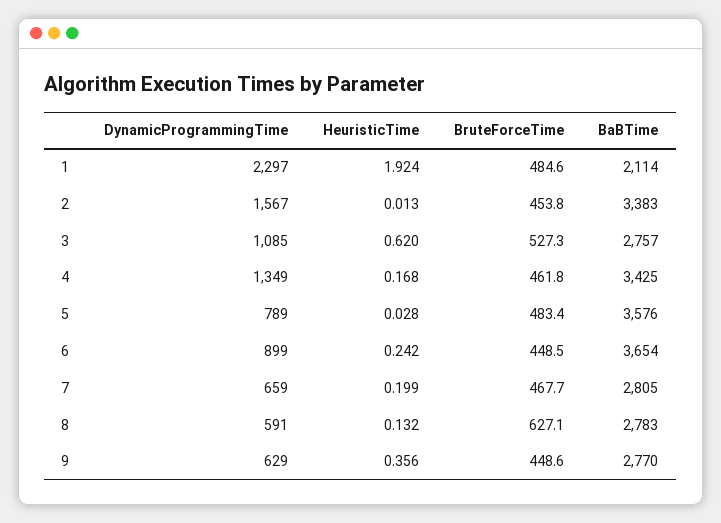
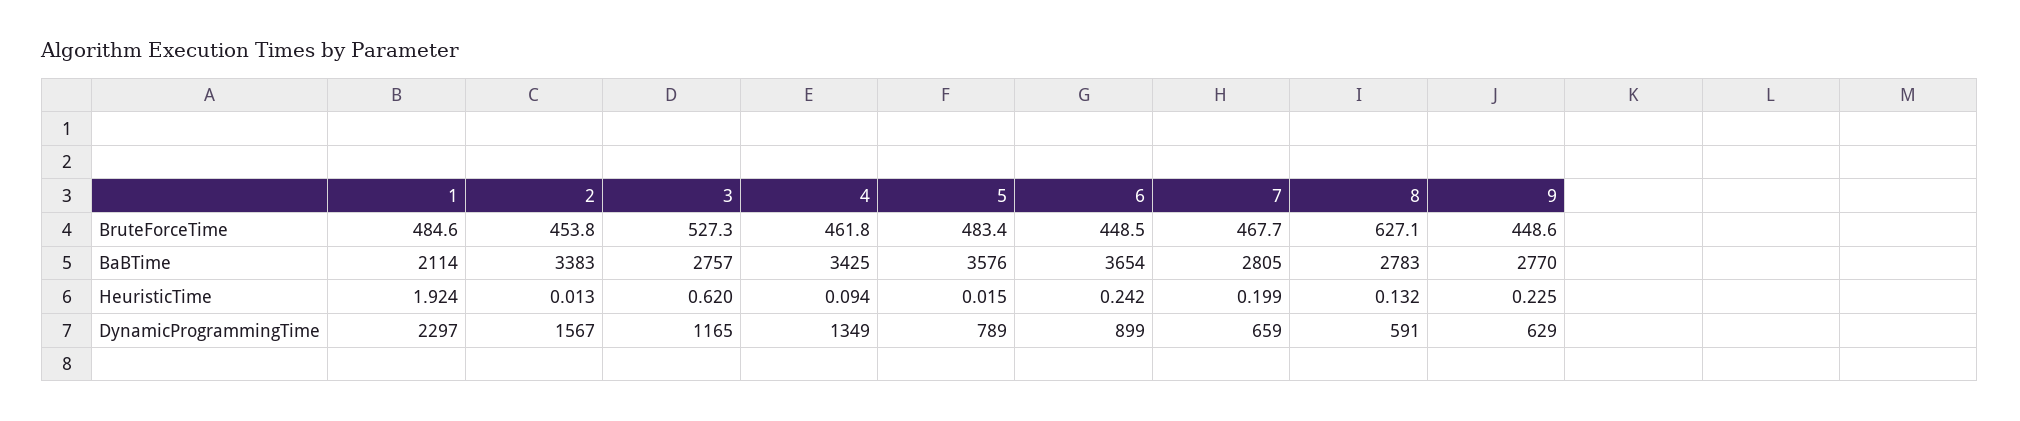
DynamicProgrammingTime, 3: 1085 -> 1165
HeuristicTime, 4: 0.168 -> 0.094
HeuristicTime, 5: 0.028 -> 0.015
HeuristicTime, 9: 0.356 -> 0.225

